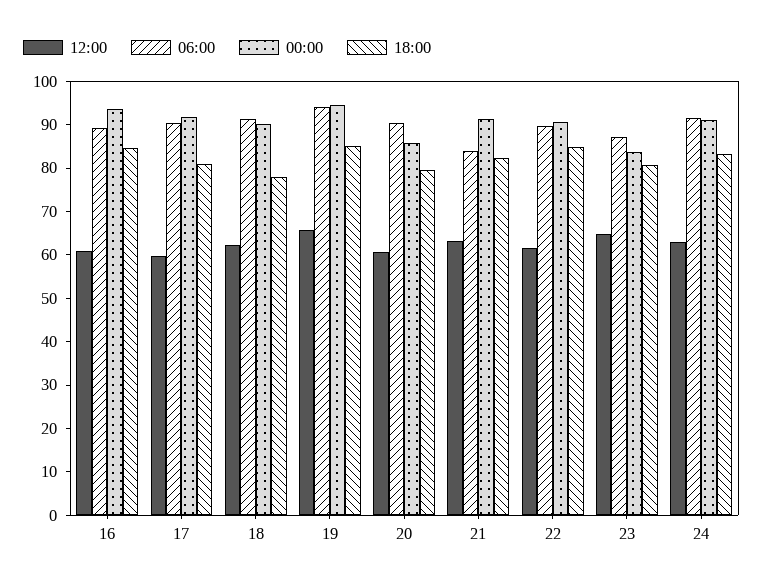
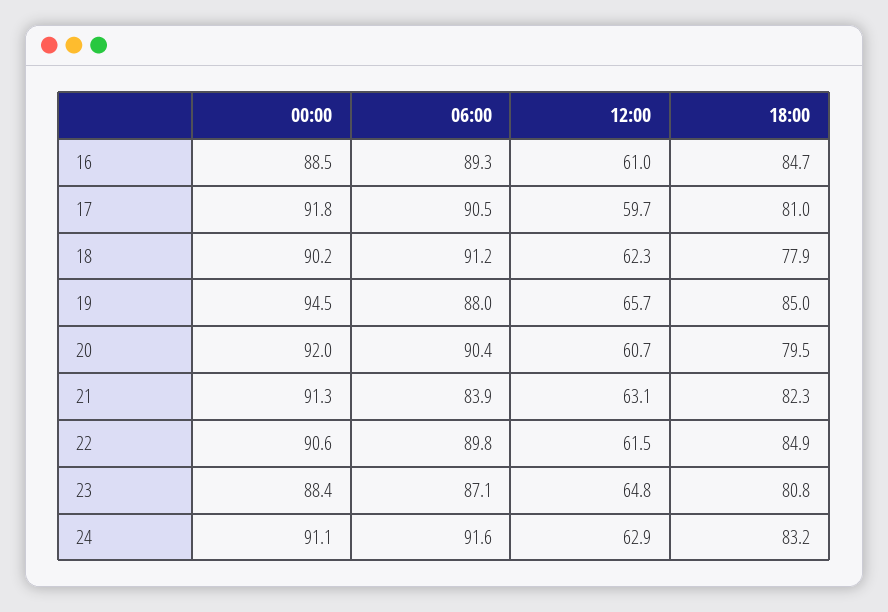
00:00, 16: 94 -> 88.5
06:00, 19: 94 -> 88
00:00, 20: 86 -> 92
00:00, 23: 84 -> 88.4

